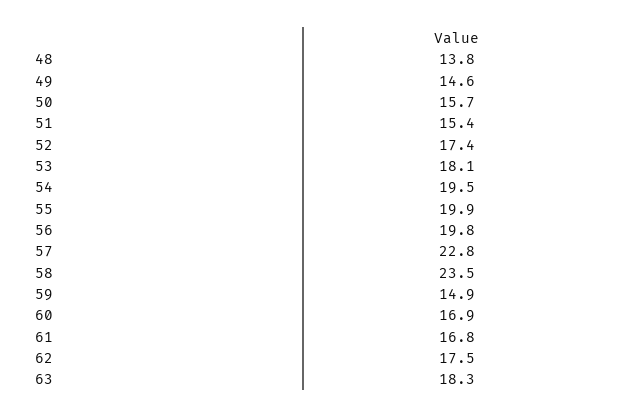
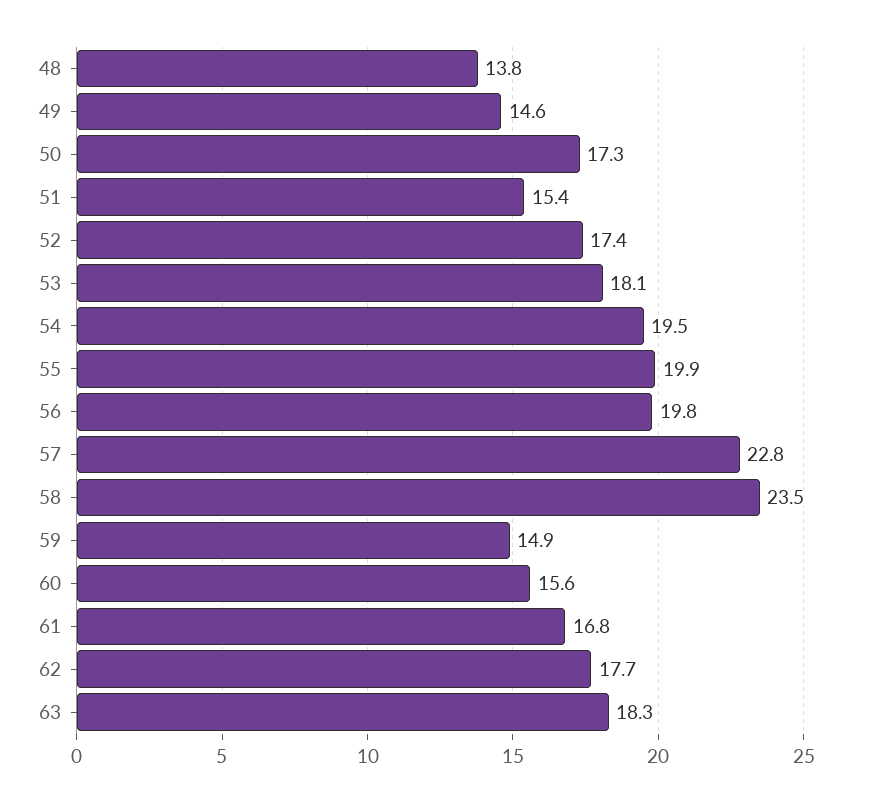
50: 15.7 -> 17.3
60: 16.9 -> 15.6
62: 17.5 -> 17.7

